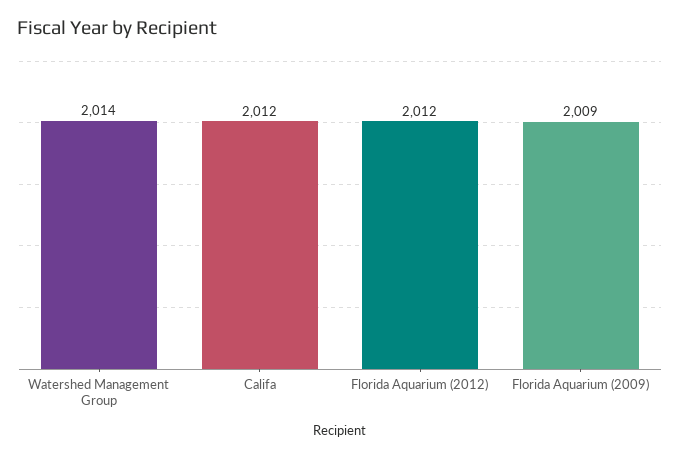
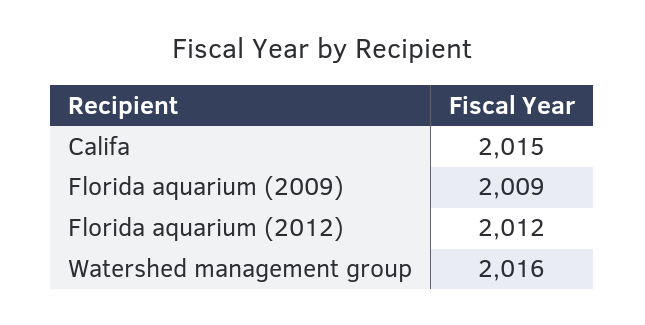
Watershed Management Group: 2014 -> 2016
Califa: 2012 -> 2015

